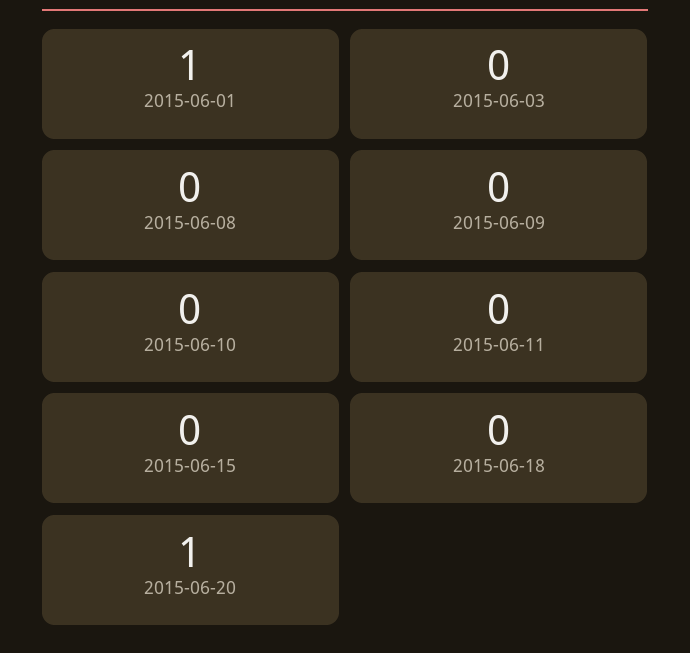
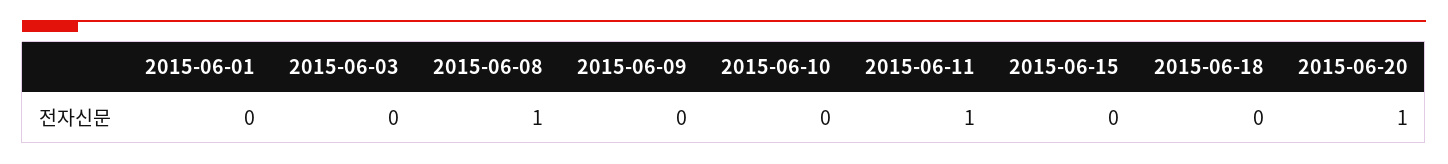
2015-06-01: 1 -> 0
2015-06-08: 0 -> 1
2015-06-11: 0 -> 1

